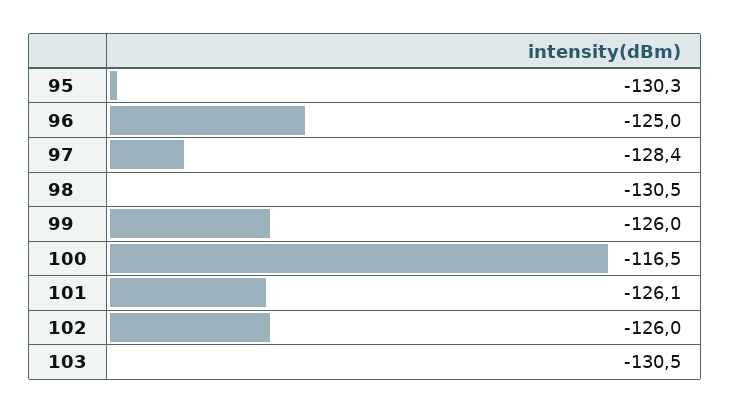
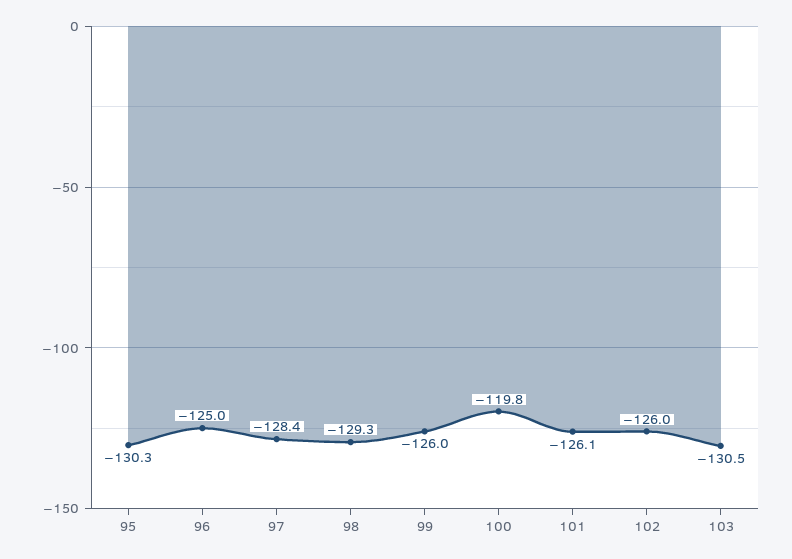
98: -130.5 -> -129.3
100: -116.5 -> -119.8

